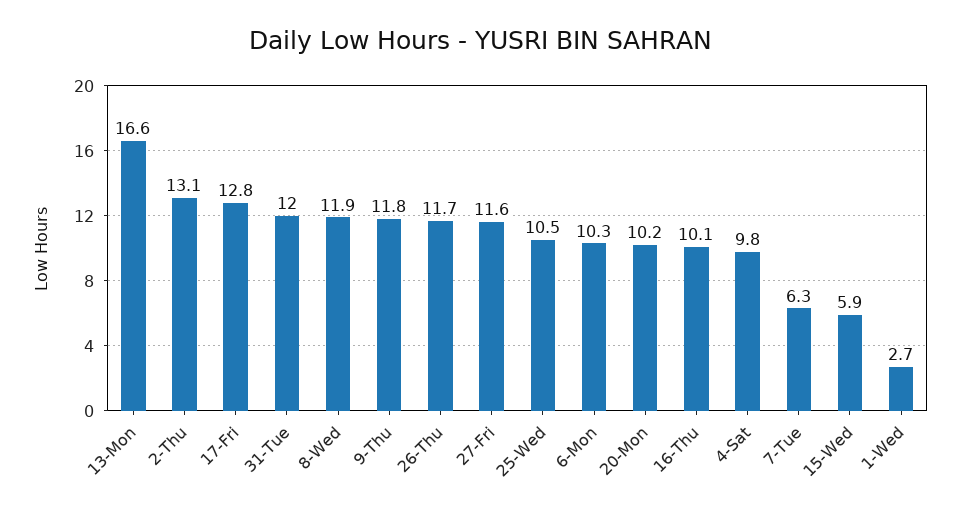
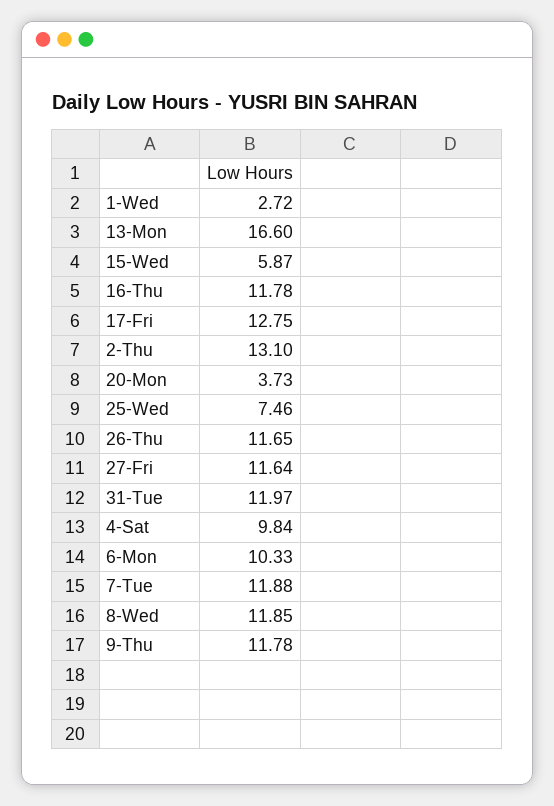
25-Wed: 10.5 -> 7.46
20-Mon: 10.2 -> 3.73
16-Thu: 10.1 -> 11.78
7-Tue: 6.3 -> 11.88

